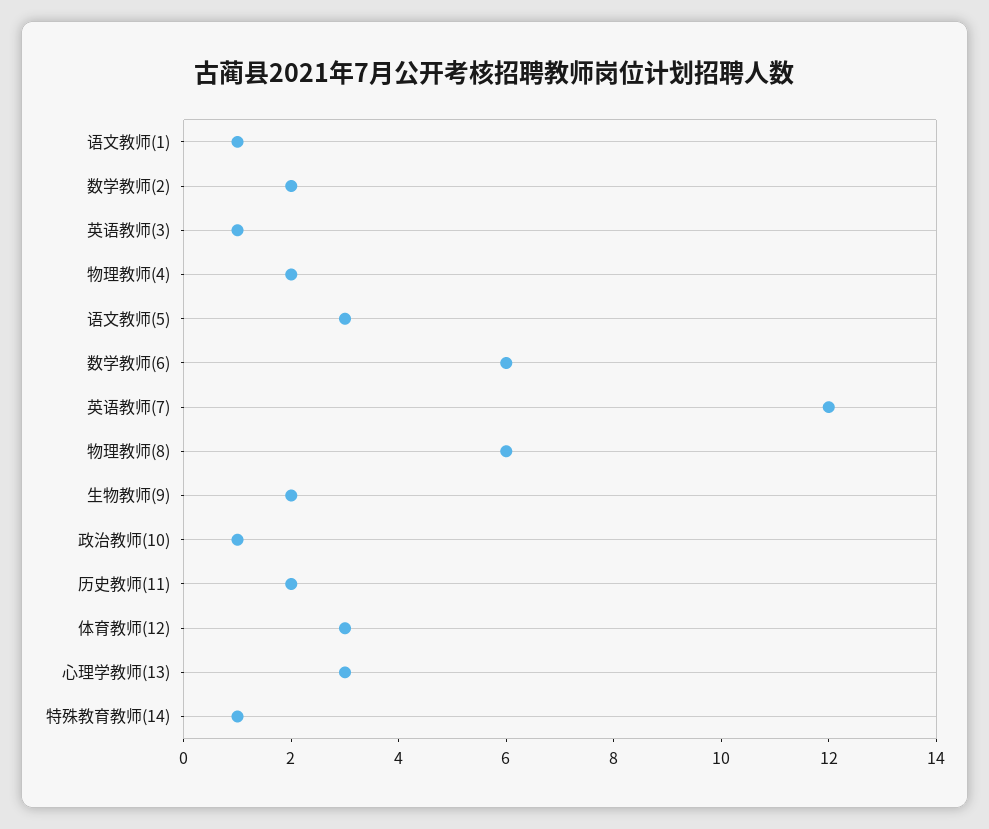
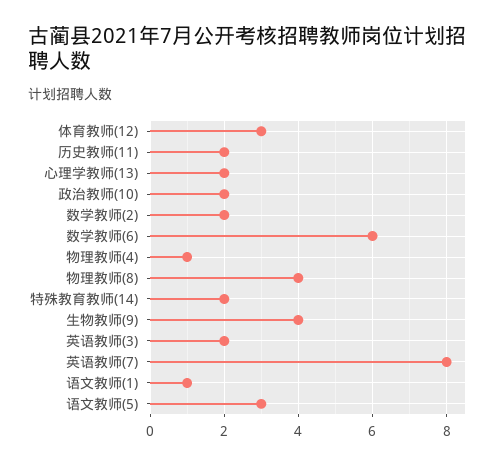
英语教师(3): 1 -> 2
物理教师(4): 2 -> 1
英语教师(7): 12 -> 8
物理教师(8): 6 -> 4
生物教师(9): 2 -> 4
政治教师(10): 1 -> 2
心理学教师(13): 3 -> 2
特殊教育教师(14): 1 -> 2

